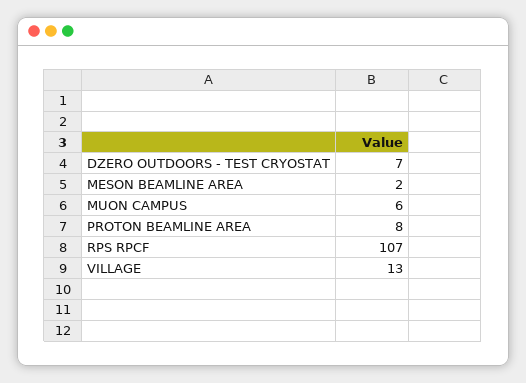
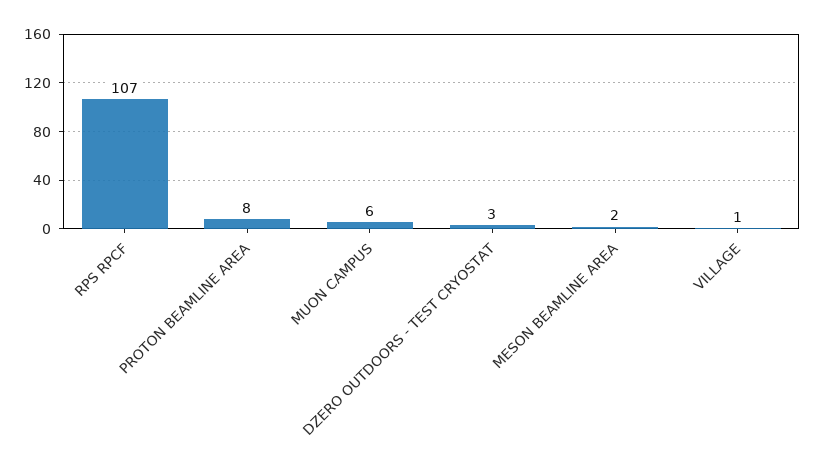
DZERO OUTDOORS - TEST CRYOSTAT: 7 -> 3
VILLAGE: 13 -> 1

